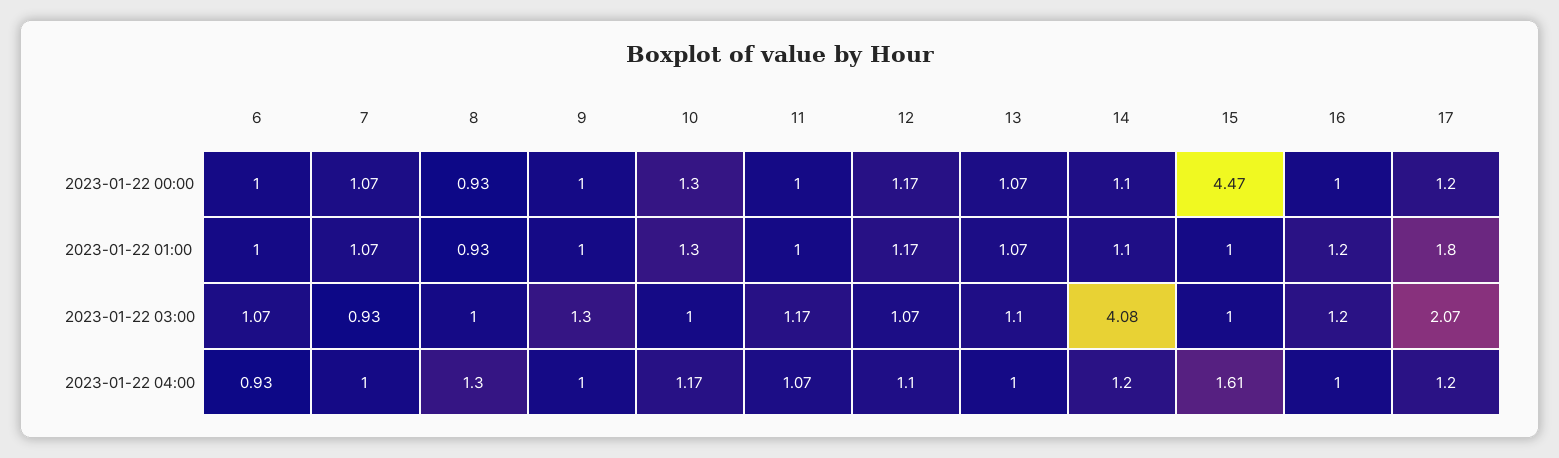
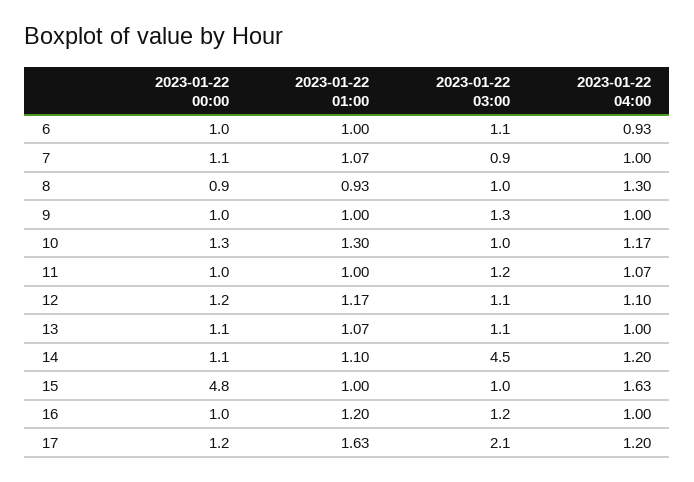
15, 2023-01-22 00:00: 4.47 -> 4.8
17, 2023-01-22 01:00: 1.8 -> 1.63
14, 2023-01-22 03:00: 4.08 -> 4.5
15, 2023-01-22 04:00: 1.61 -> 1.63

